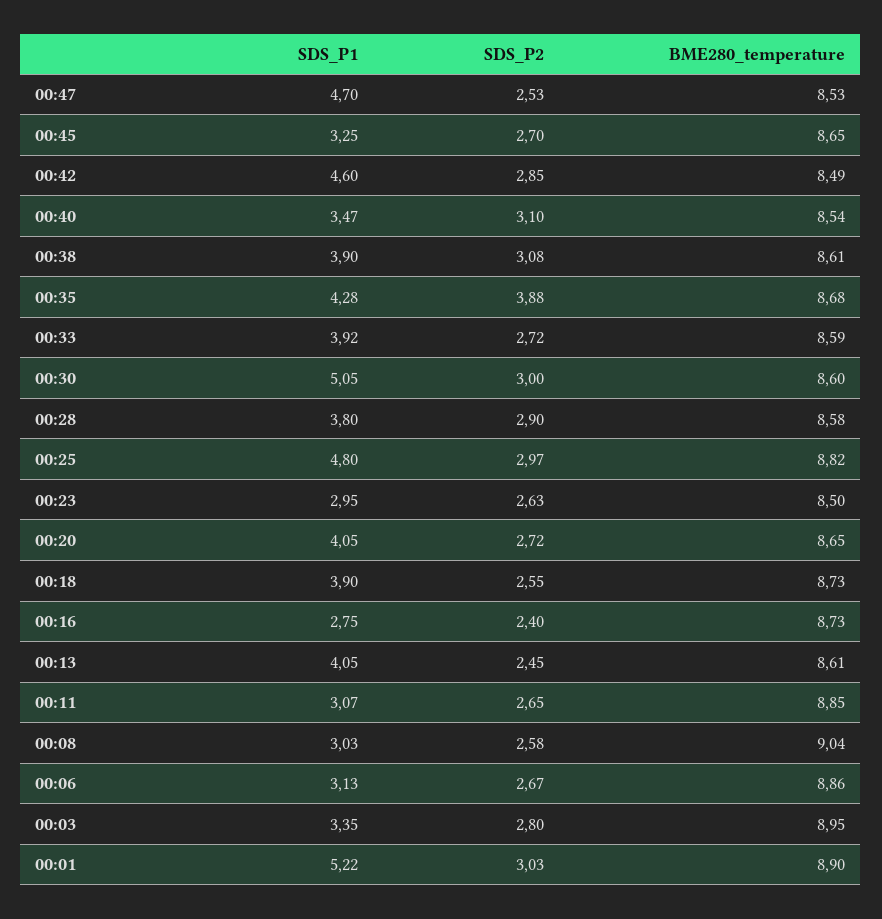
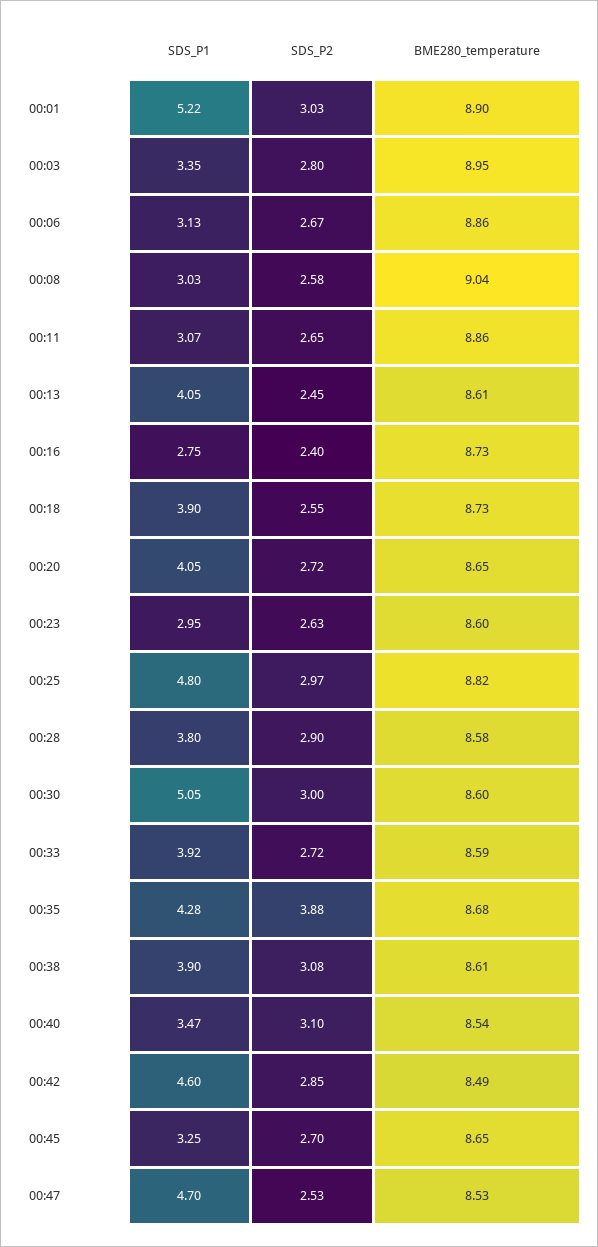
BME280_temperature, 00:23: 8.5 -> 8.6
BME280_temperature, 00:11: 8.85 -> 8.86

